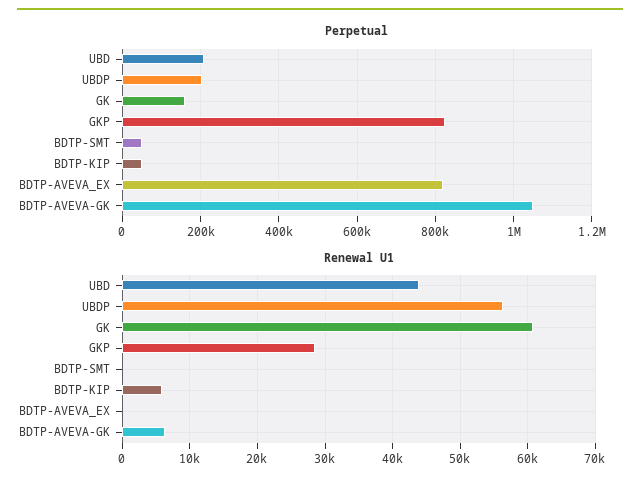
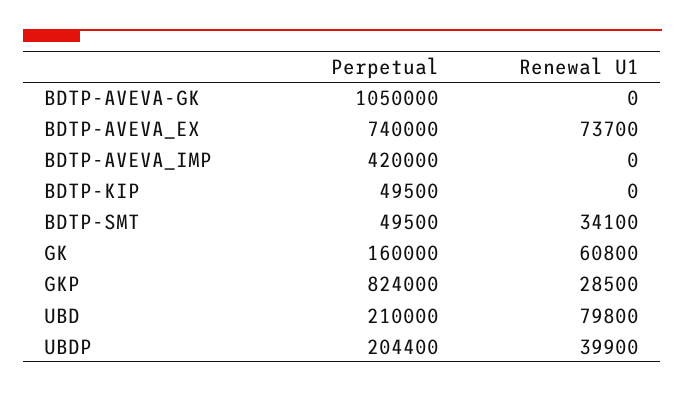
Perpetual, BDTP-AVEVA_EX: 820000 -> 740000
Renewal U1, UBD: 44000 -> 79800
Renewal U1, UBDP: 56000 -> 39900
Renewal U1, BDTP-SMT: 0 -> 34100
Renewal U1, BDTP-KIP: 6000 -> 0
Renewal U1, BDTP-AVEVA_EX: 0 -> 73700
Renewal U1, BDTP-AVEVA-GK: 6000 -> 0
Perpetual, BDTP-AVEVA_IMP: none -> 420000
Renewal U1, BDTP-AVEVA_IMP: none -> 0

